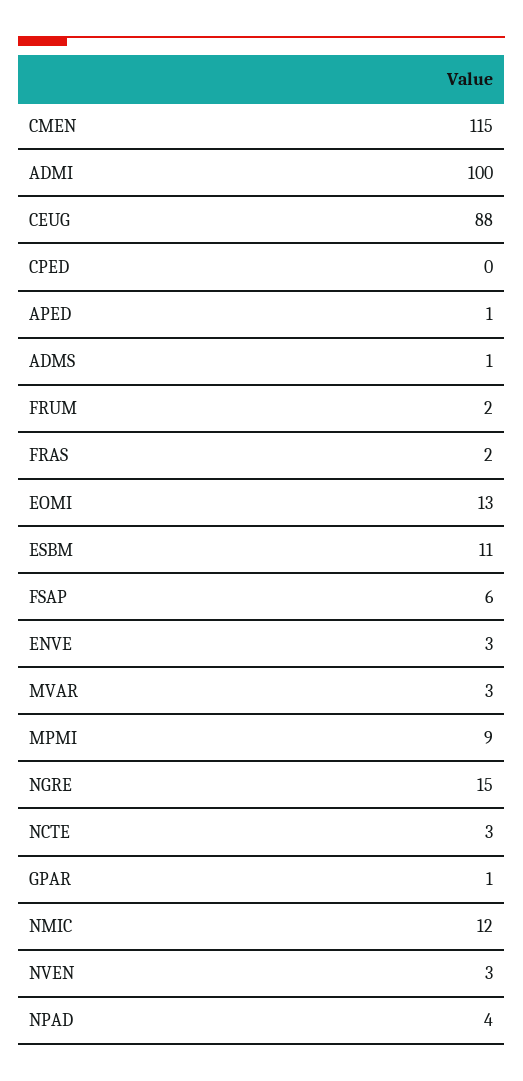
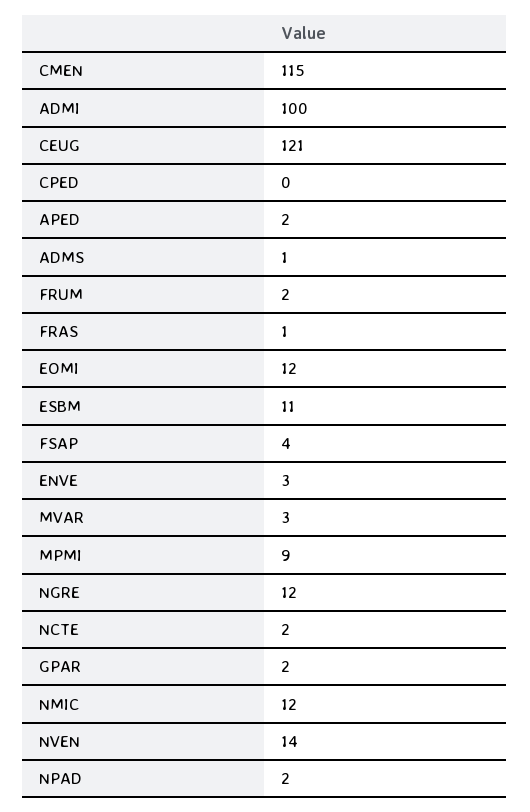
CEUG: 88 -> 121
APED: 1 -> 2
FRAS: 2 -> 1
EOMI: 13 -> 12
FSAP: 6 -> 4
NGRE: 15 -> 12
NCTE: 3 -> 2
GPAR: 1 -> 2
NVEN: 3 -> 14
NPAD: 4 -> 2

